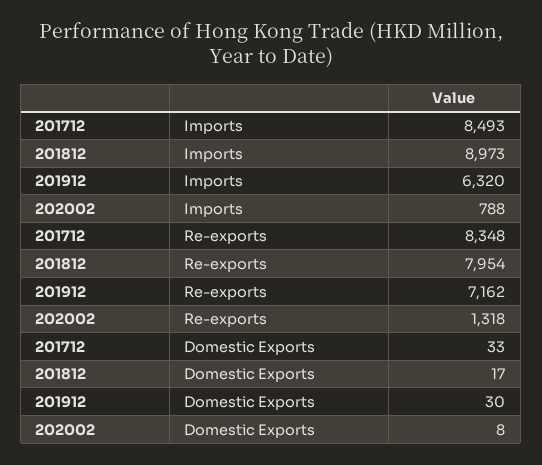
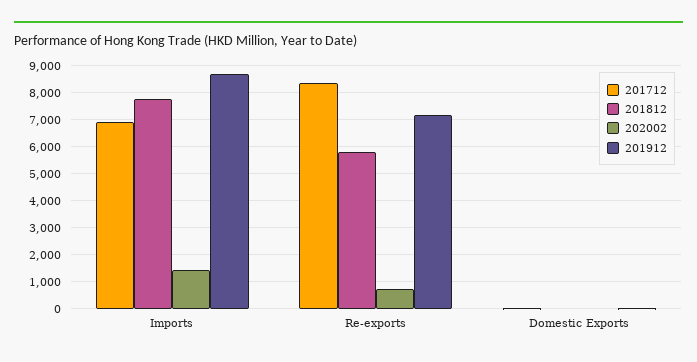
201712, Imports: 8493 -> 7000
201812, Imports: 8973 -> 7750
201912, Imports: 6320 -> 8750
202002, Imports: 788 -> 1500
201812, Re-exports: 7954 -> 5750
202002, Re-exports: 1318 -> 750

